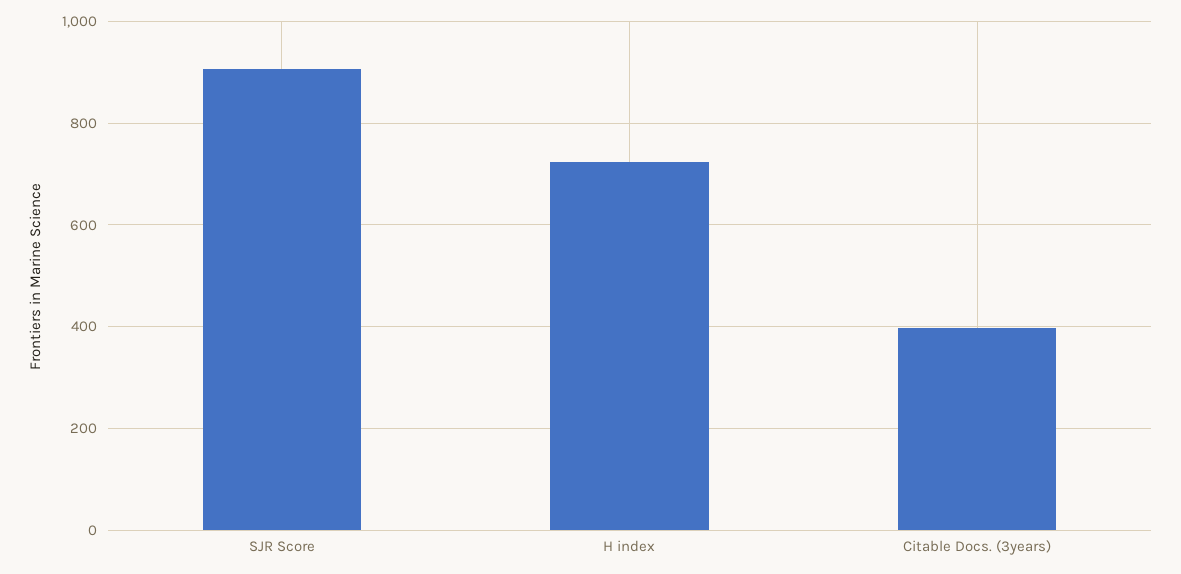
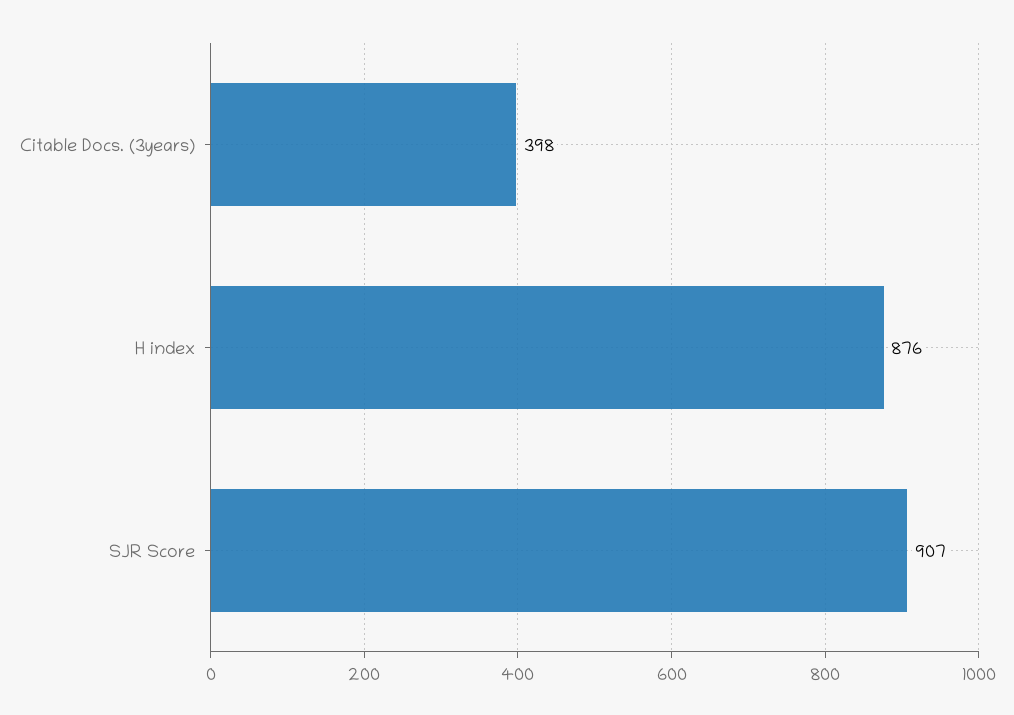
H index: 720 -> 876

